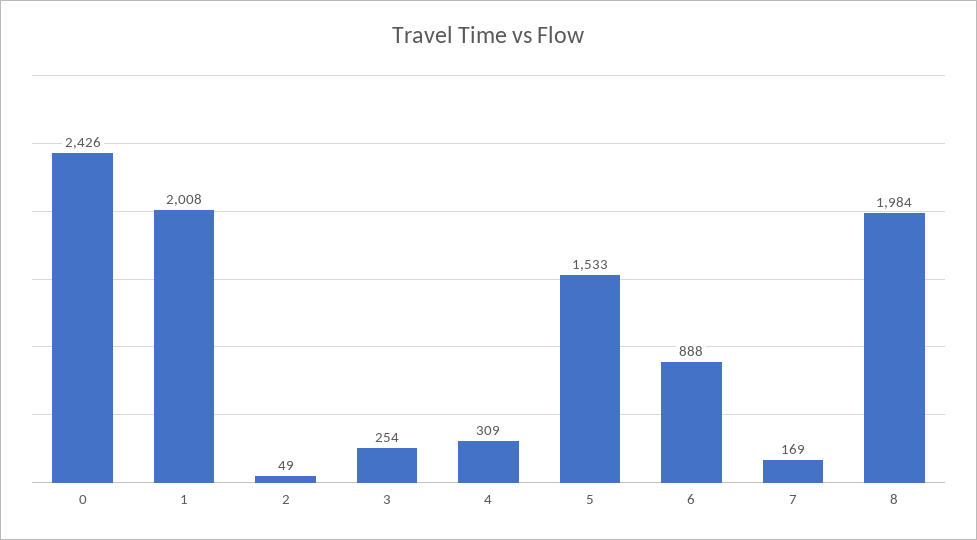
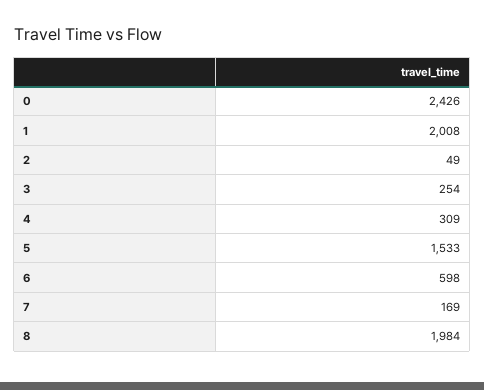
6: 888 -> 598

